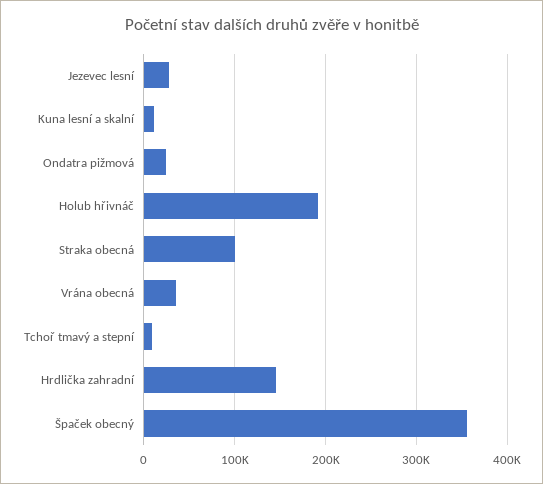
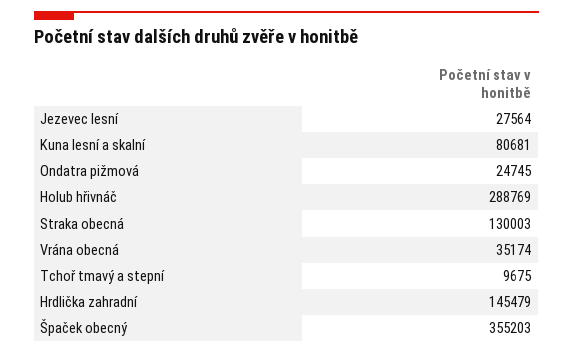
Kuna lesní a skalní: 10000 -> 80681
Holub hřivnáč: 190000 -> 288769
Straka obecná: 100000 -> 130003

